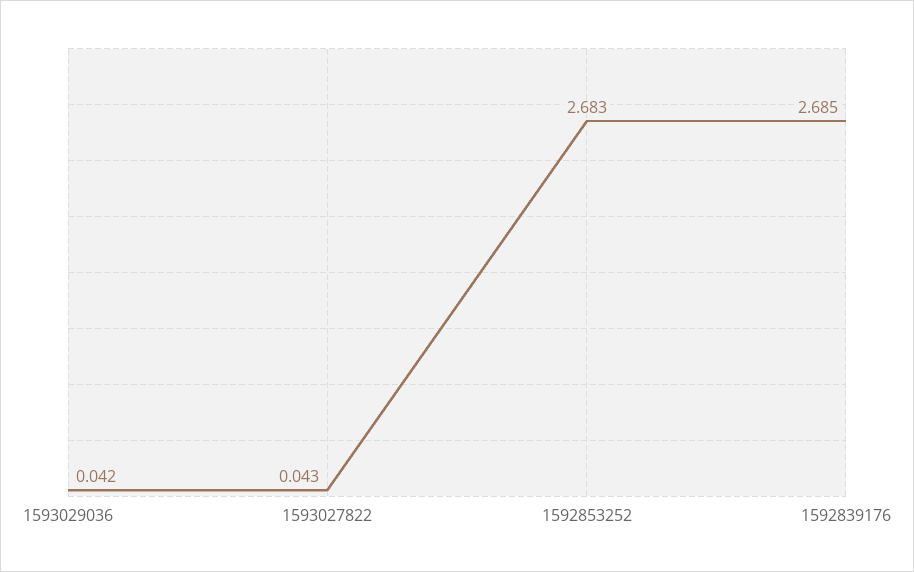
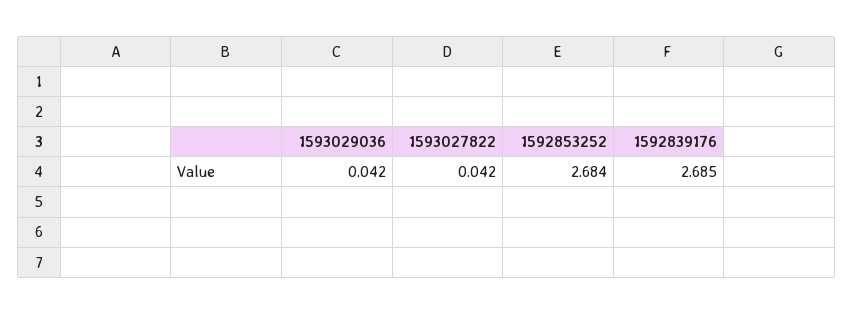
1593027822: 0.043 -> 0.042
1592853252: 2.683 -> 2.684

